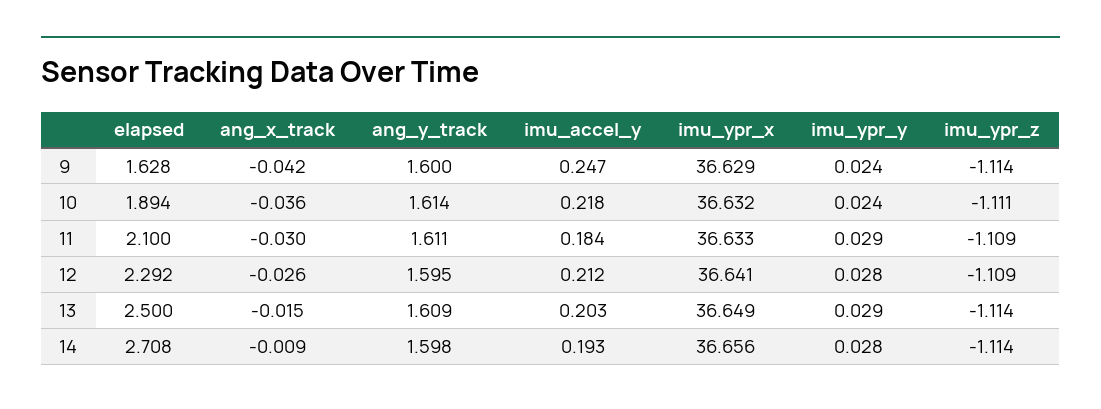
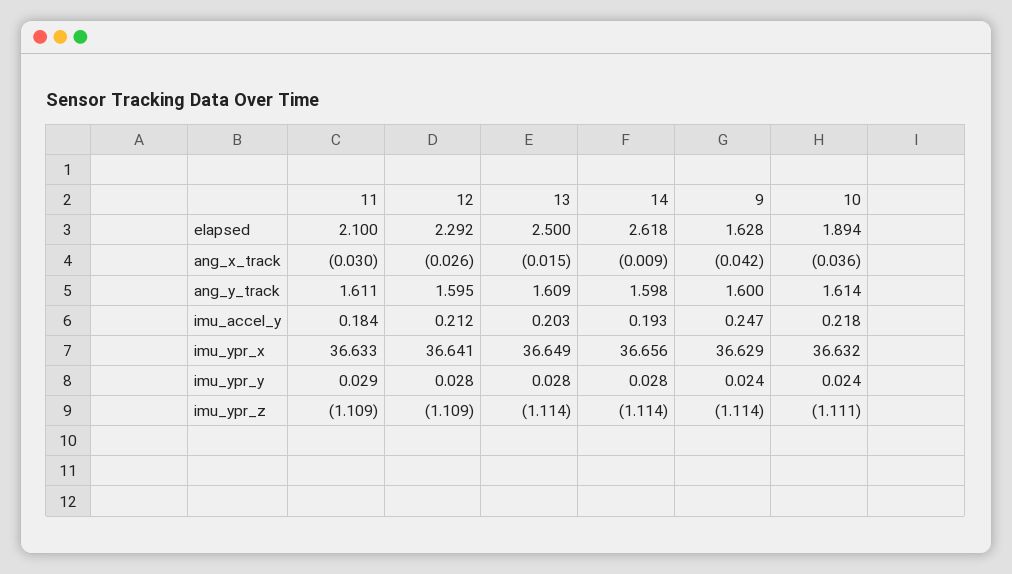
imu_ypr_y, 13: 0.029 -> 0.028
elapsed, 14: 2.708 -> 2.618

